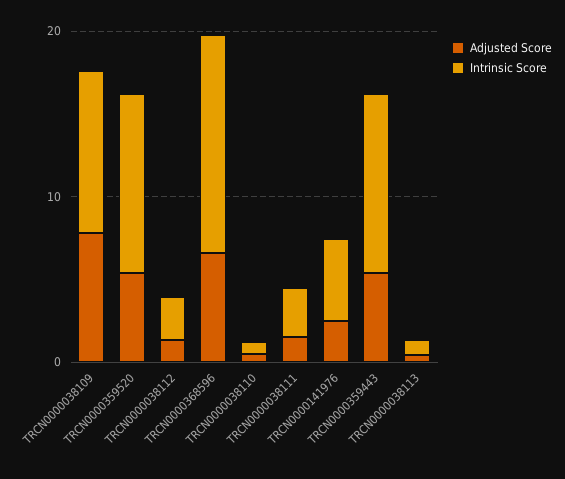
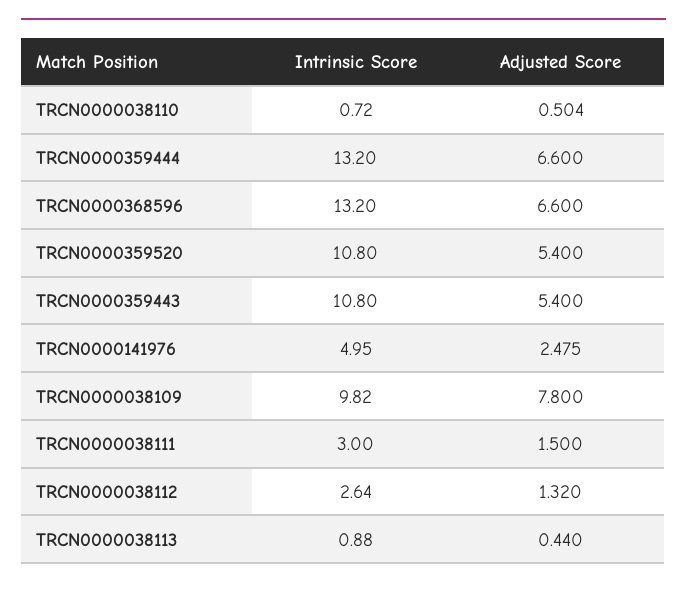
Intrinsic Score, TRCN0000359444: none -> 13.2
Adjusted Score, TRCN0000359444: none -> 6.6

